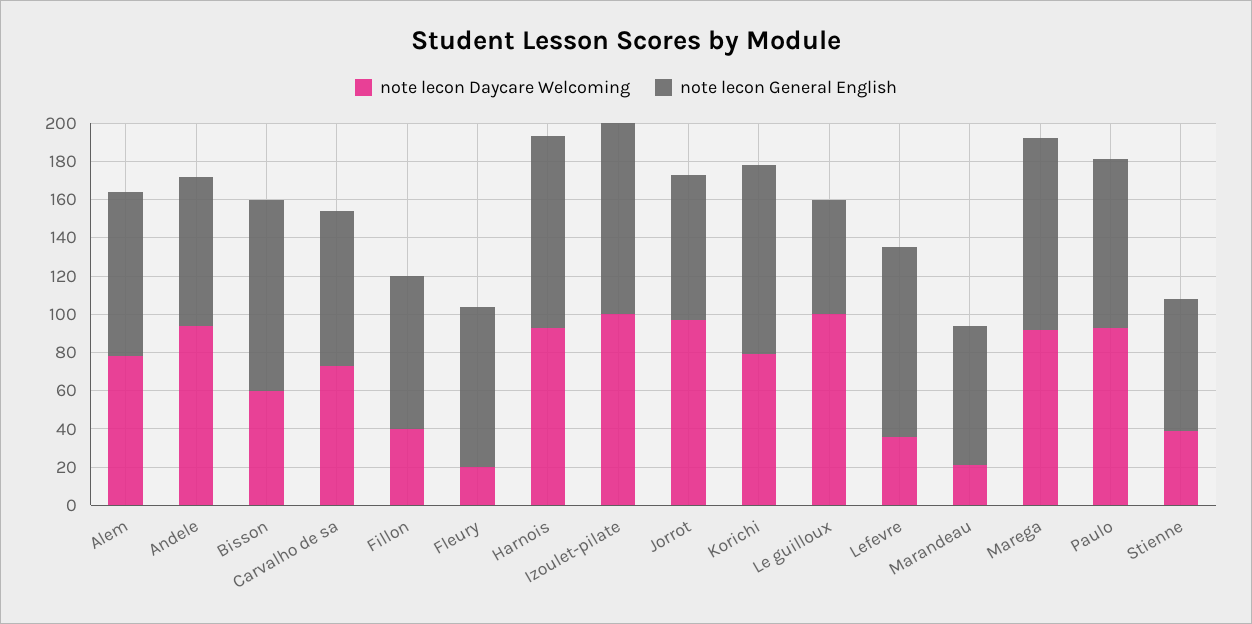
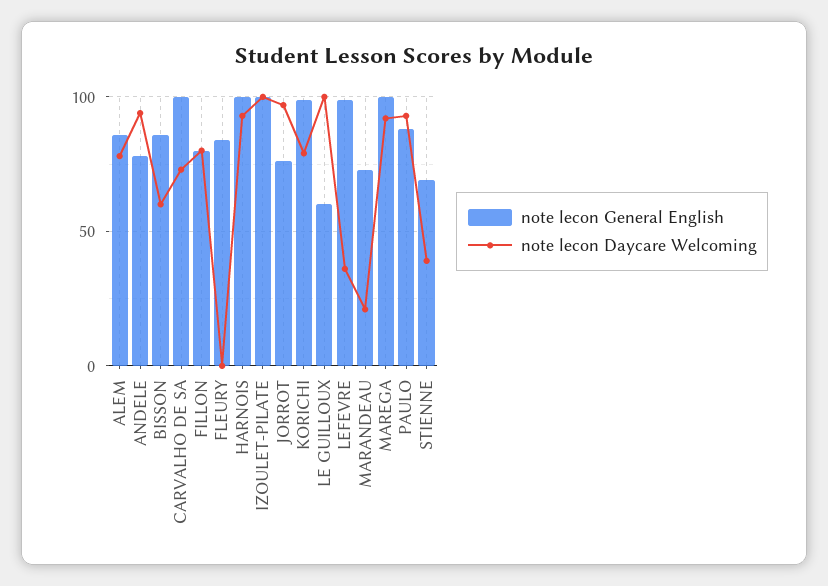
note lecon General English, Bisson: 100 -> 85
note lecon General English, Carvalho de sa: 80 -> 100
note lecon Daycare Welcoming, Fillon: 40 -> 80
note lecon Daycare Welcoming, Fleury: 20 -> 0

